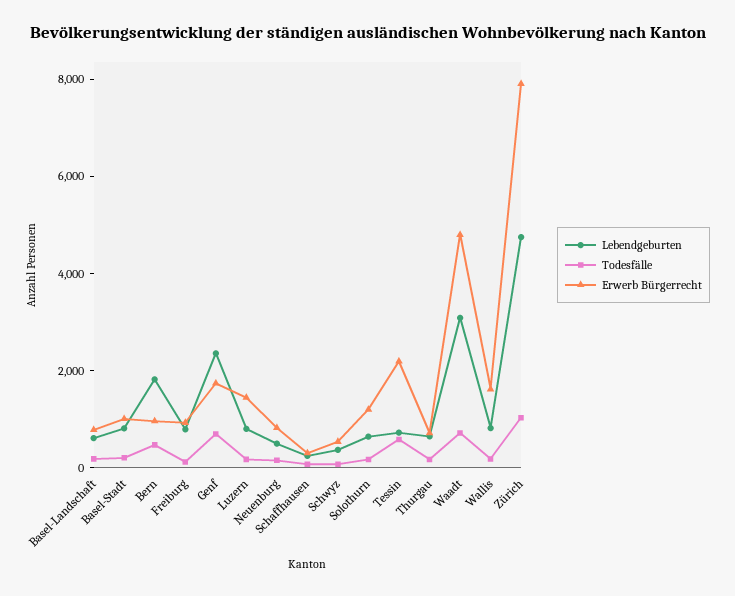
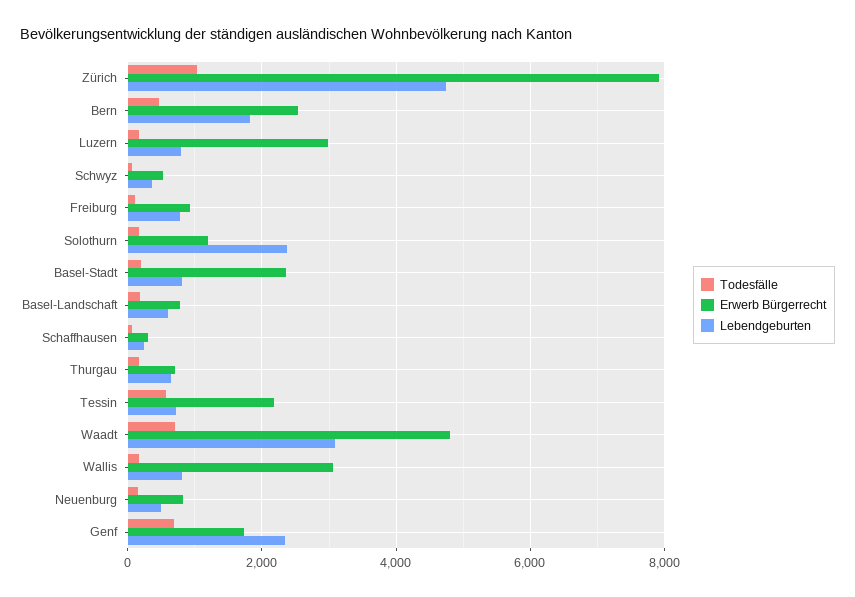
Erwerb Bürgerrecht, Basel-Stadt: 1000 -> 2400
Erwerb Bürgerrecht, Bern: 1000 -> 2600
Erwerb Bürgerrecht, Luzern: 1500 -> 3000
Lebendgeburten, Solothurn: 500 -> 2400
Erwerb Bürgerrecht, Wallis: 1500 -> 3000

